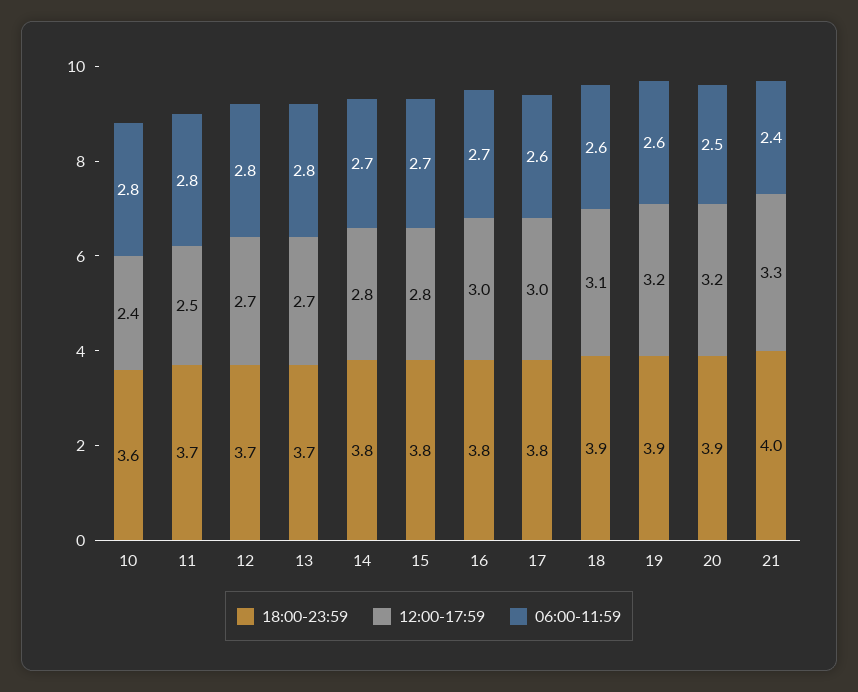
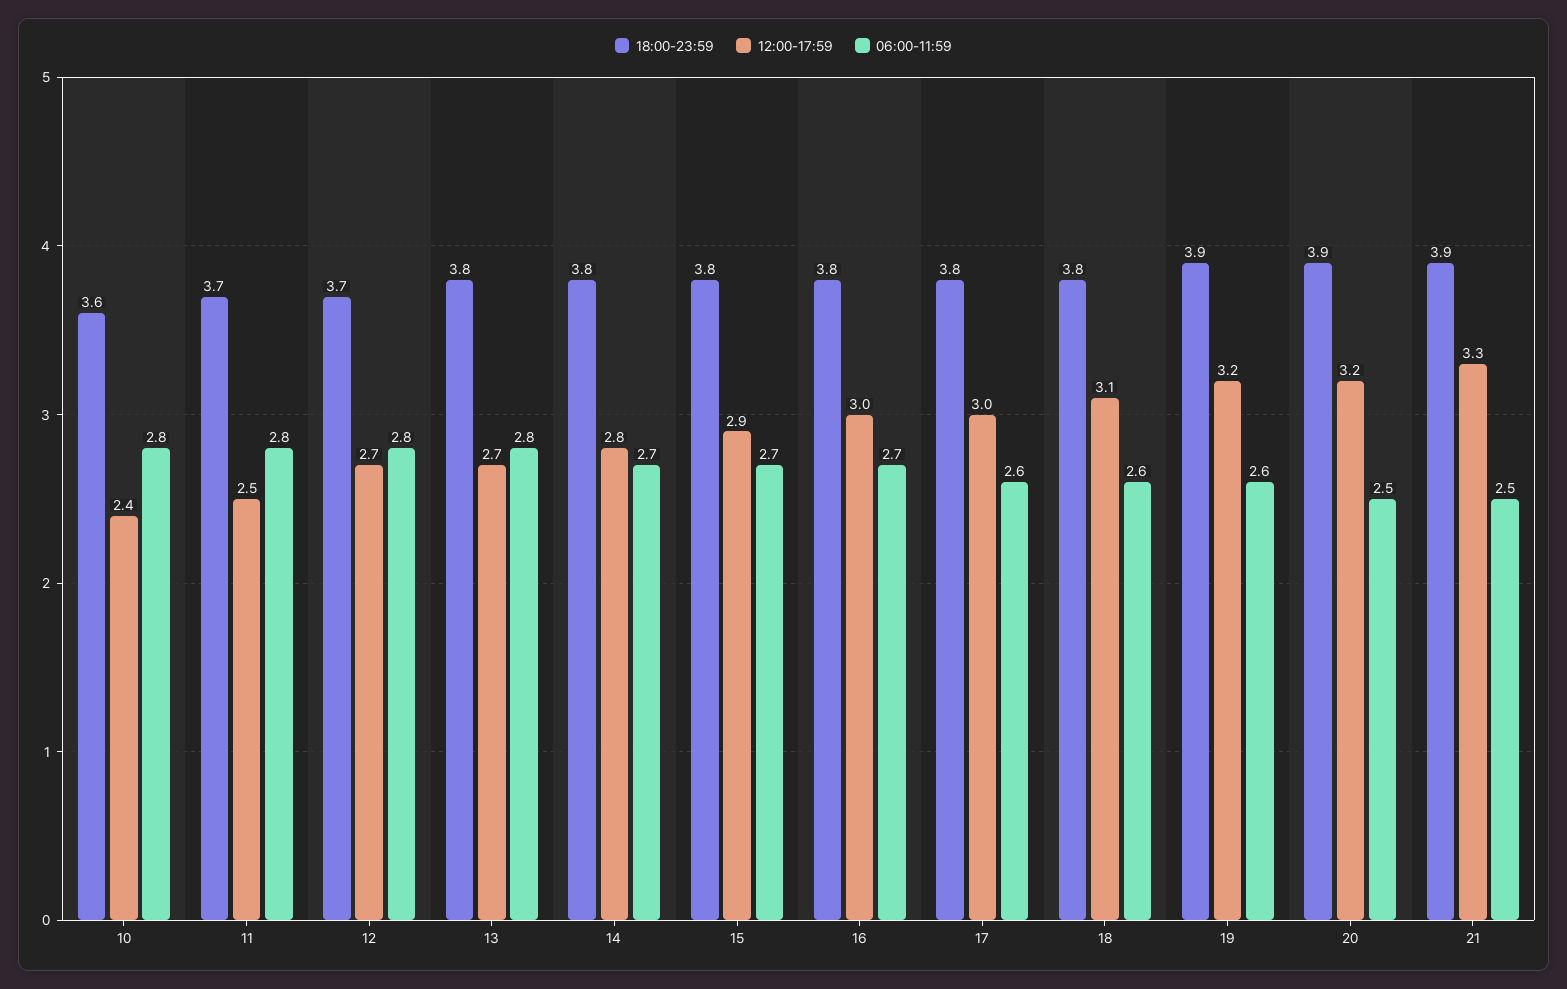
18:00-23:59, 13: 3.7 -> 3.8
12:00-17:59, 15: 2.8 -> 2.9
18:00-23:59, 18: 3.9 -> 3.8
18:00-23:59, 21: 4 -> 3.9
06:00-11:59, 21: 2.4 -> 2.5

